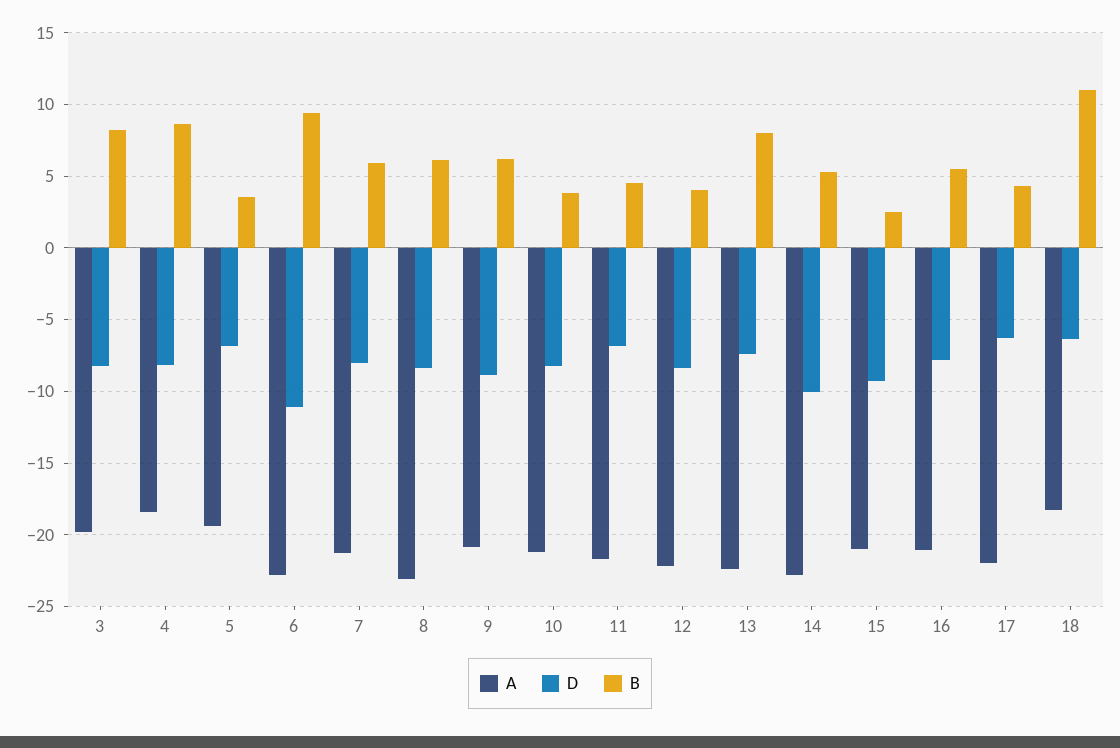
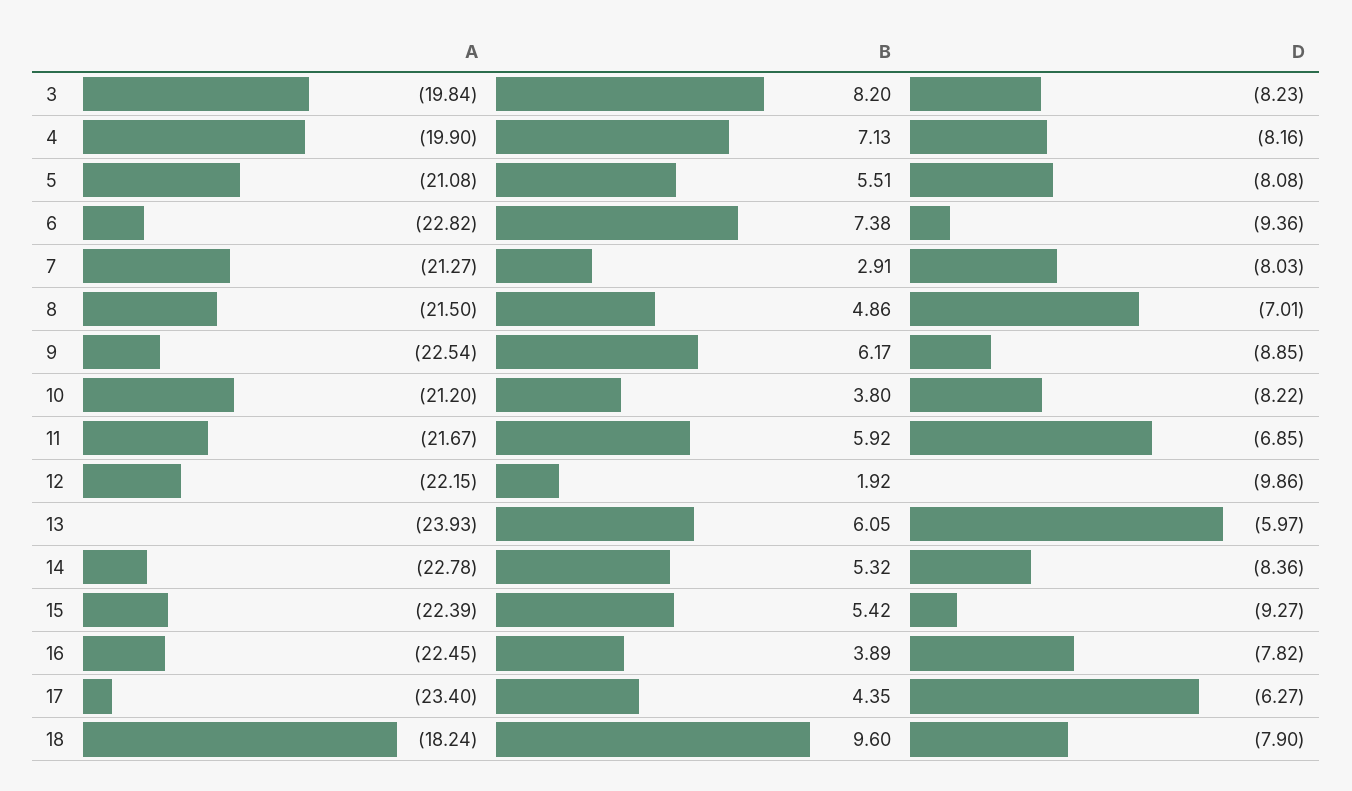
A, 4: -18.5 -> -19.9
B, 4: 8.5 -> 7.13
A, 5: -19.5 -> -21.08
D, 5: -7 -> -8.08
B, 5: 3.5 -> 5.51
D, 6: -11 -> -9.36
B, 6: 9.5 -> 7.38
B, 7: 6 -> 2.91
A, 8: -23 -> -21.5
D, 8: -8.5 -> -7.01
B, 8: 6 -> 4.86
A, 9: -21 -> -22.54
B, 11: 4.5 -> 5.92
D, 12: -8.5 -> -9.86
B, 12: 4 -> 1.92
A, 13: -22.5 -> -23.93
D, 13: -7.5 -> -5.97
B, 13: 8 -> 6.05
D, 14: -10 -> -8.36
A, 15: -21 -> -22.39
B, 15: 2.5 -> 5.42
A, 16: -21 -> -22.45
B, 16: 5.5 -> 3.89
A, 17: -22 -> -23.4
D, 18: -6.5 -> -7.9
B, 18: 11 -> 9.6

